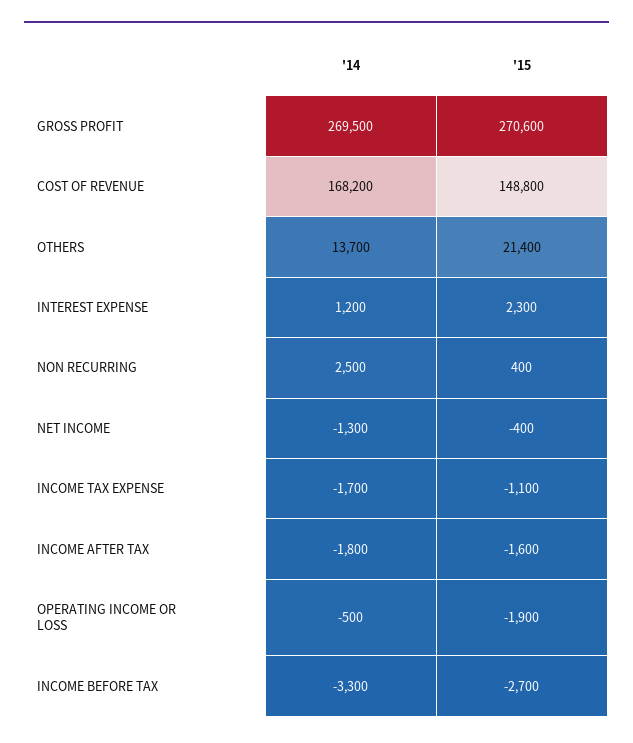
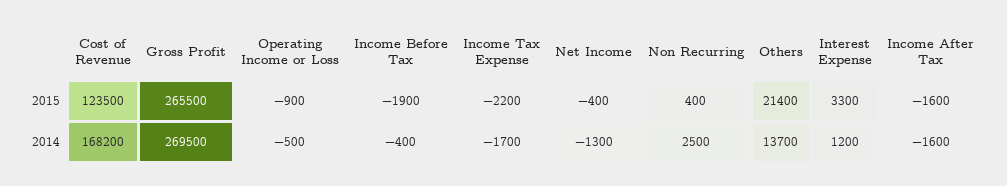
'15, GROSS PROFIT: 270600 -> 265500
'15, COST OF REVENUE: 148800 -> 123500
'15, INTEREST EXPENSE: 2300 -> 3300
'15, INCOME TAX EXPENSE: -1100 -> -2200
'14, INCOME AFTER TAX: -1800 -> -1600
'15, OPERATING INCOME OR LOSS: -1900 -> -900
'14, INCOME BEFORE TAX: -3300 -> -400
'15, INCOME BEFORE TAX: -2700 -> -1900

